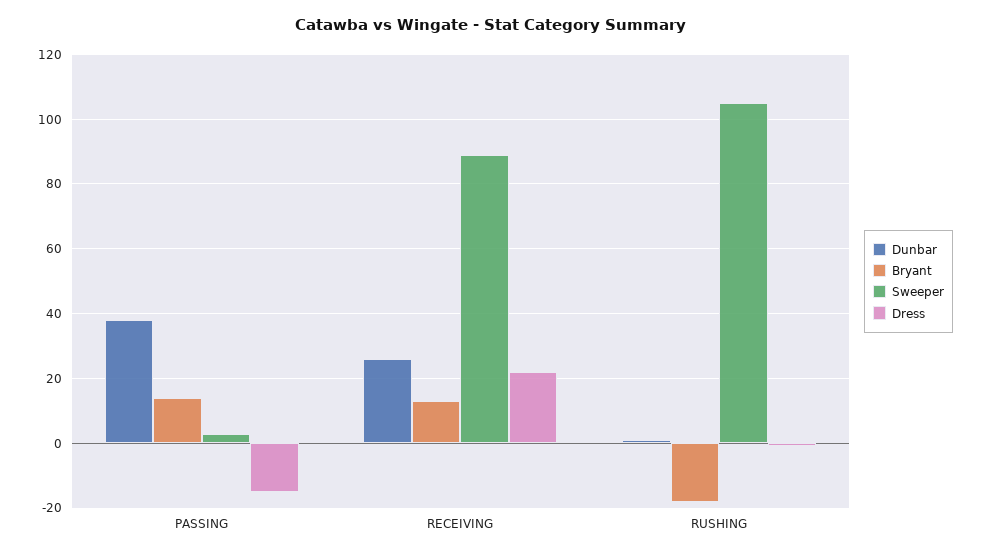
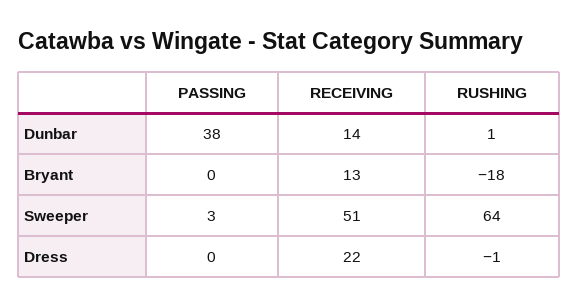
Bryant, PASSING: 15 -> 0
Dress, PASSING: -15 -> 0
Dunbar, RECEIVING: 25 -> 14
Sweeper, RECEIVING: 90 -> 51
Sweeper, RUSHING: 105 -> 64

